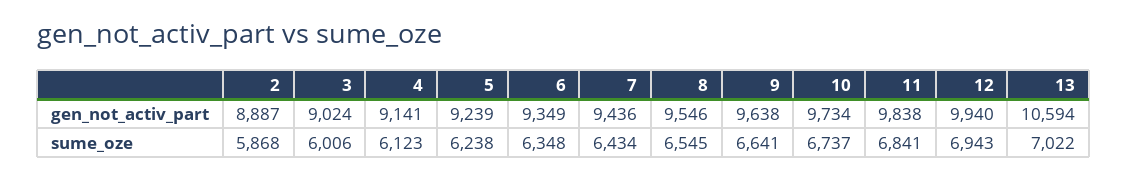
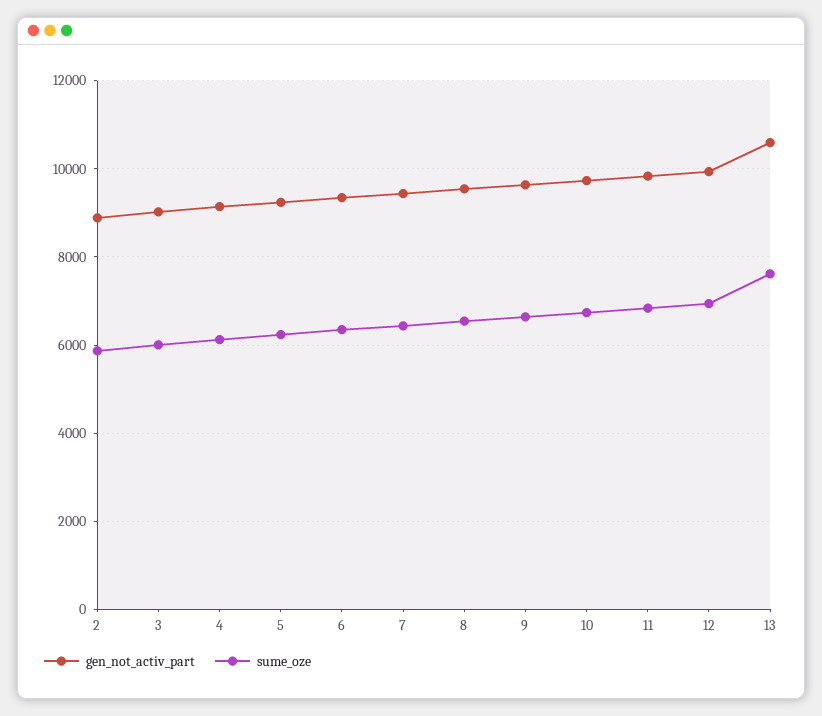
sume_oze, 13: 7022 -> 7600

